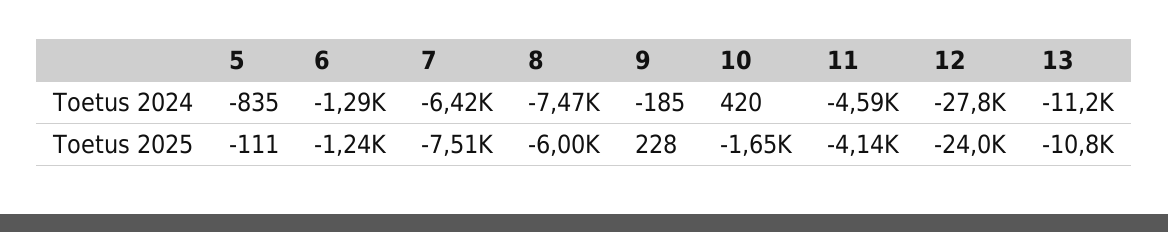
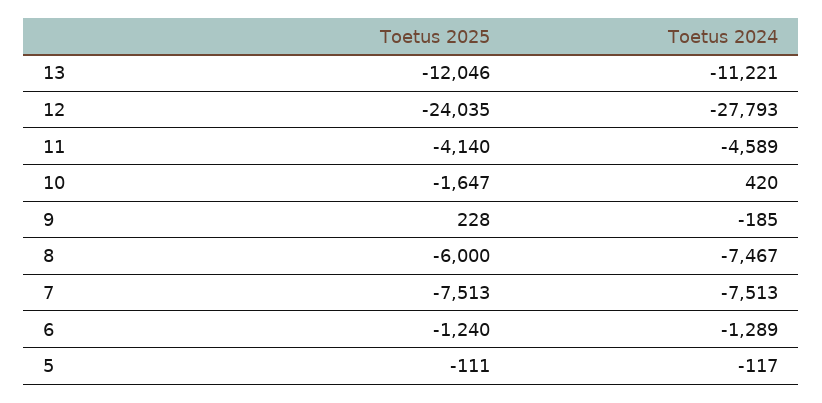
5, Toetus 2024: -835 -> -117
7, Toetus 2024: -6420 -> -7513
13, Toetus 2025: -10800 -> -12046

